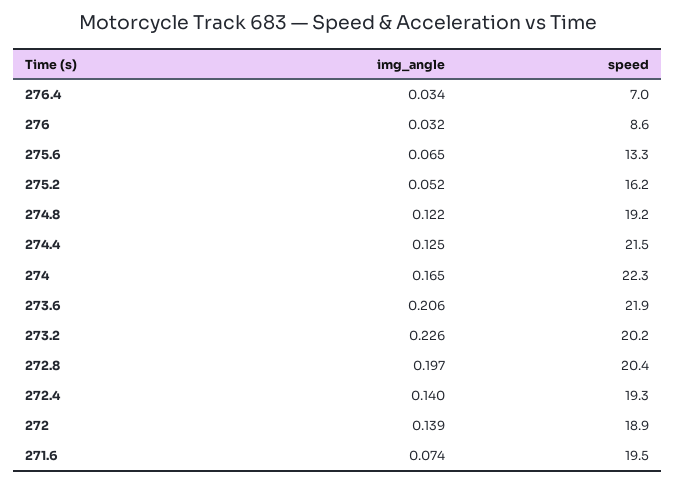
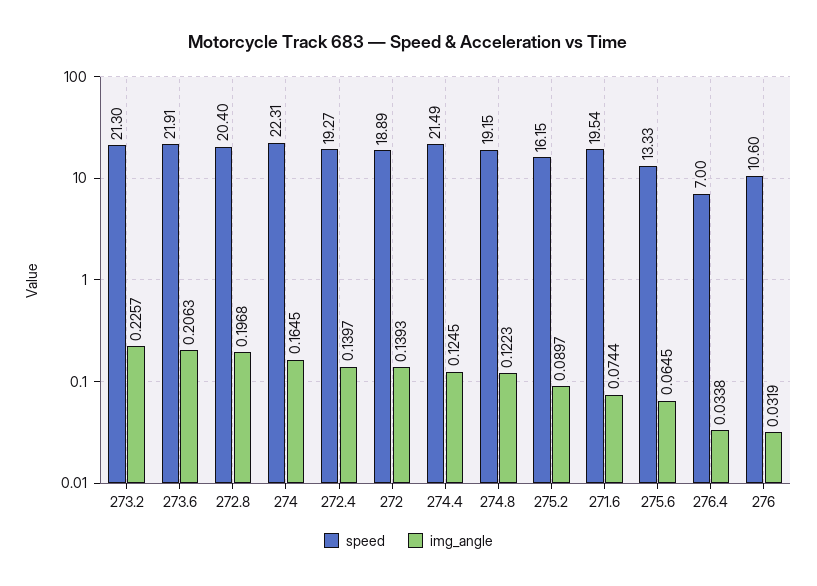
speed, 276: 8.6 -> 10.6
img_angle, 275.2: 0.052 -> 0.0897
speed, 273.2: 20.2 -> 21.3

